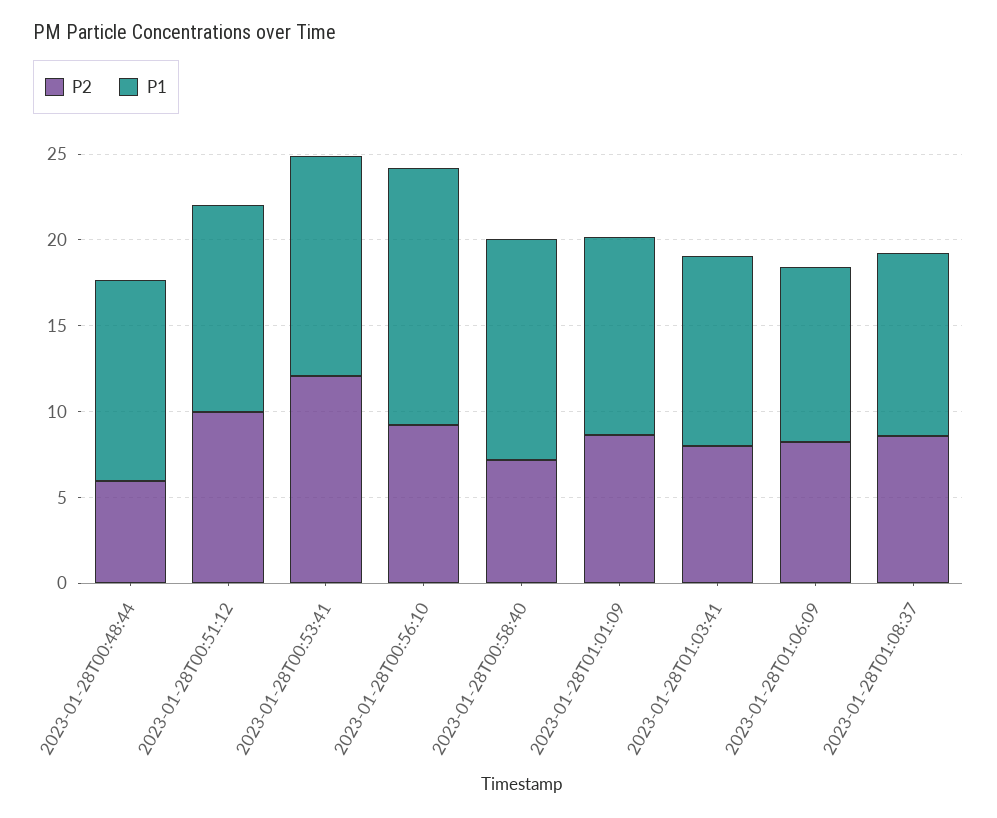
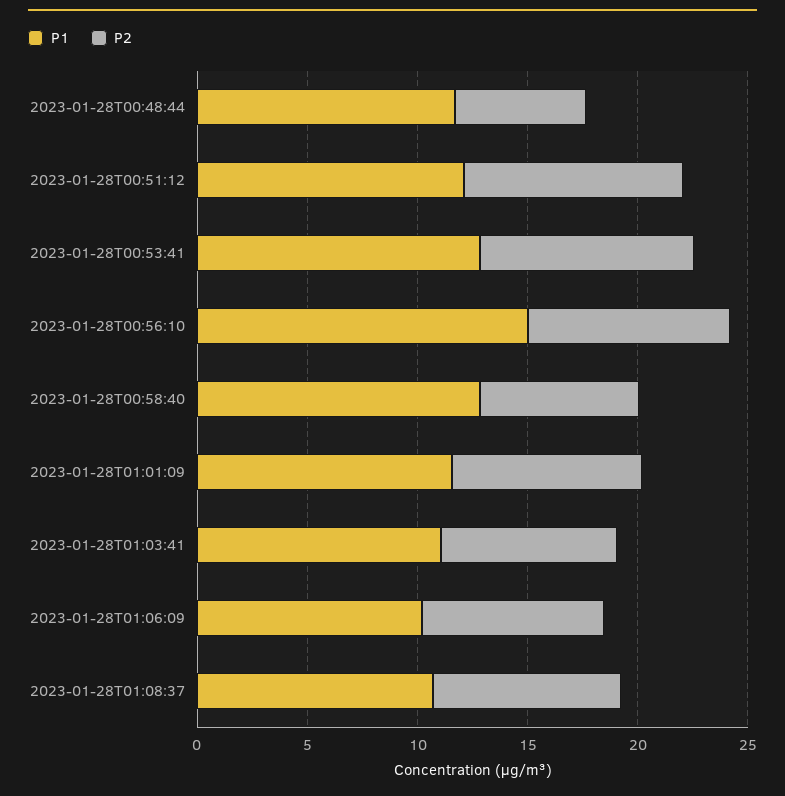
P2, 2023-01-28T00:53:41: 12 -> 10

